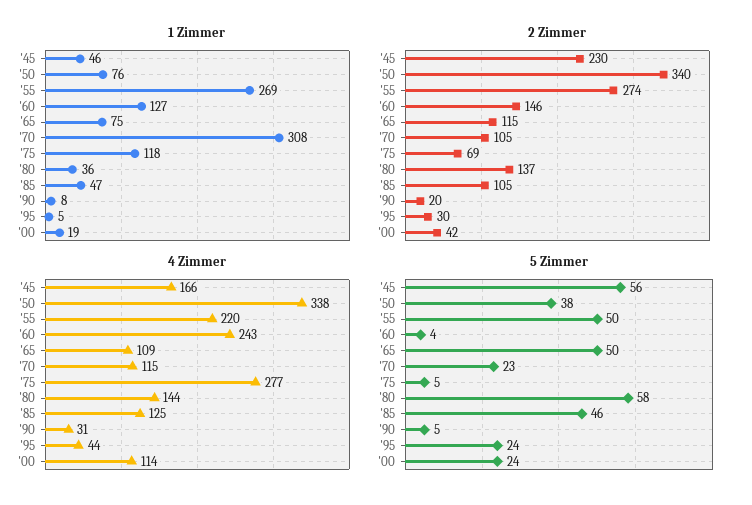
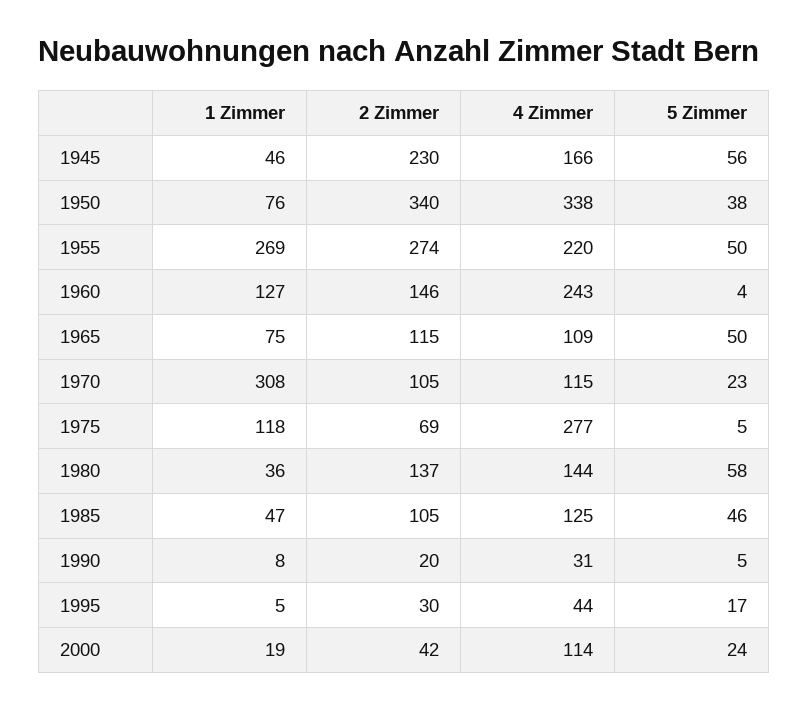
5 Zimmer, '95: 24 -> 17

